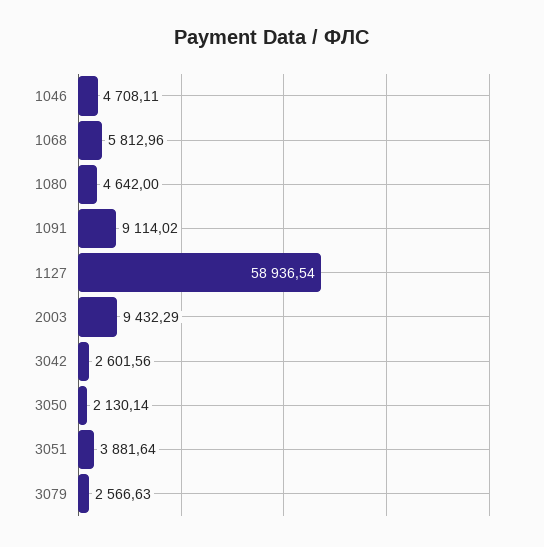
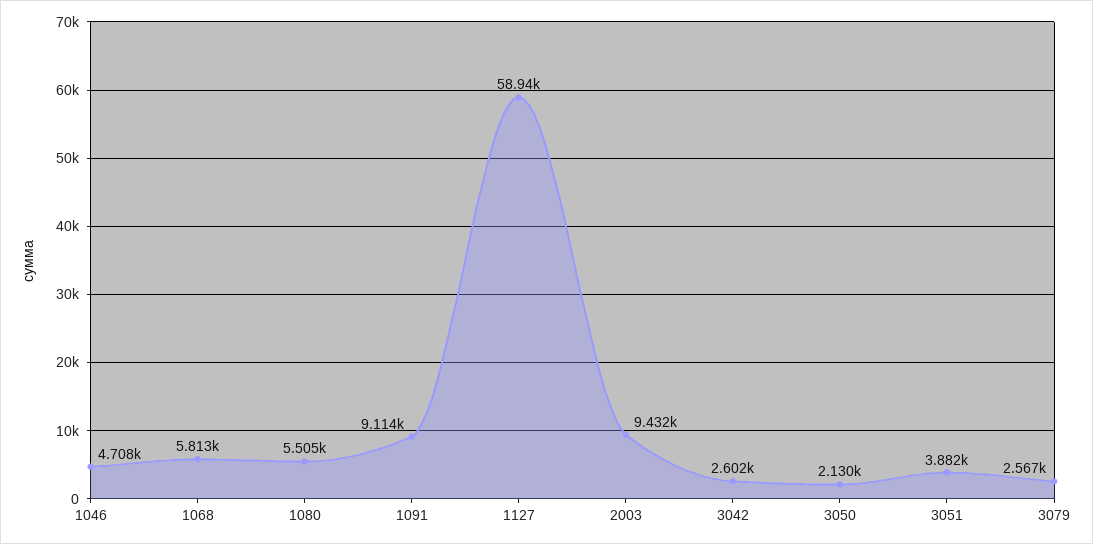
1080: 4642 -> 5505

